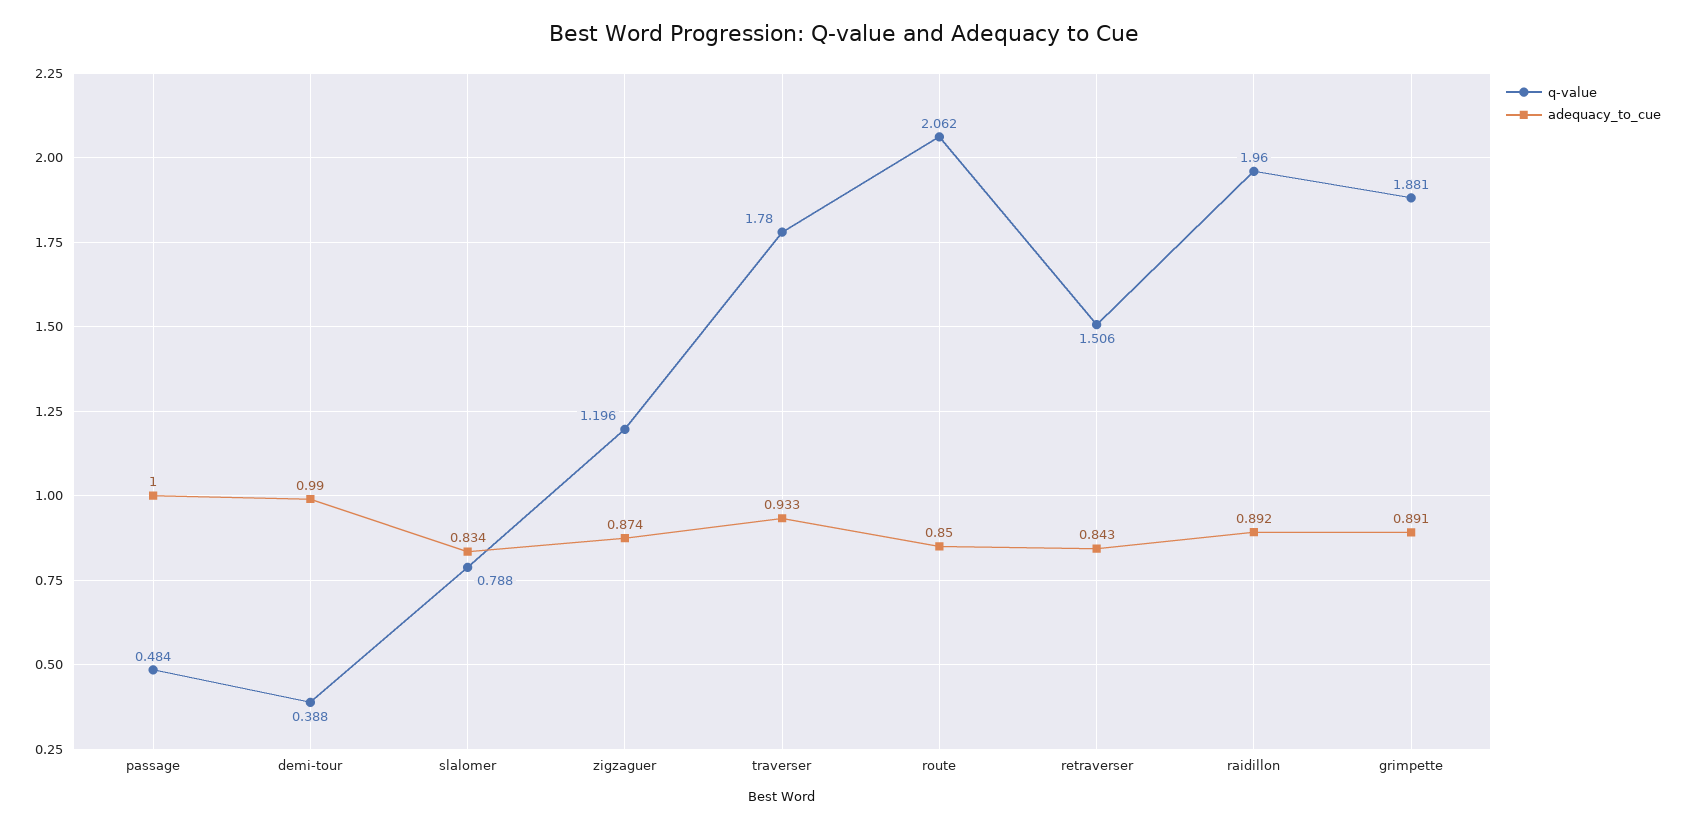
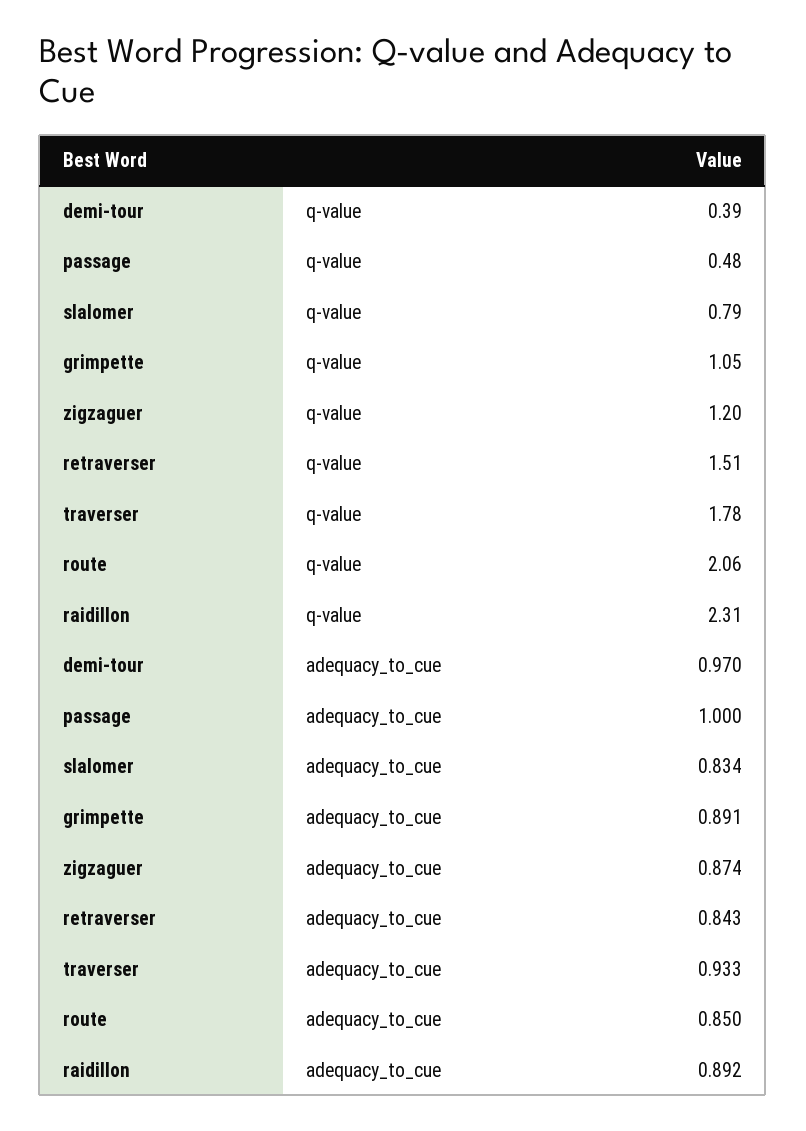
adequacy_to_cue, demi-tour: 0.99 -> 0.97
q-value, raidillon: 1.96 -> 2.31
q-value, grimpette: 1.881 -> 1.05

